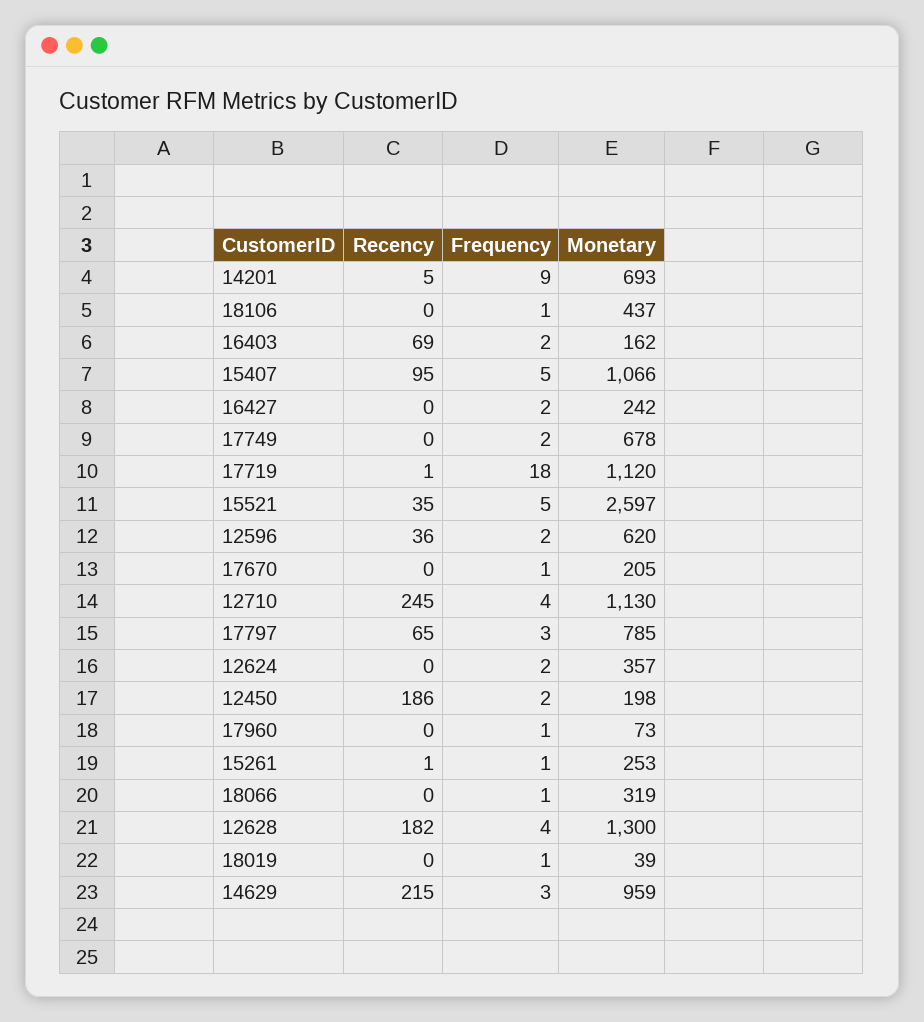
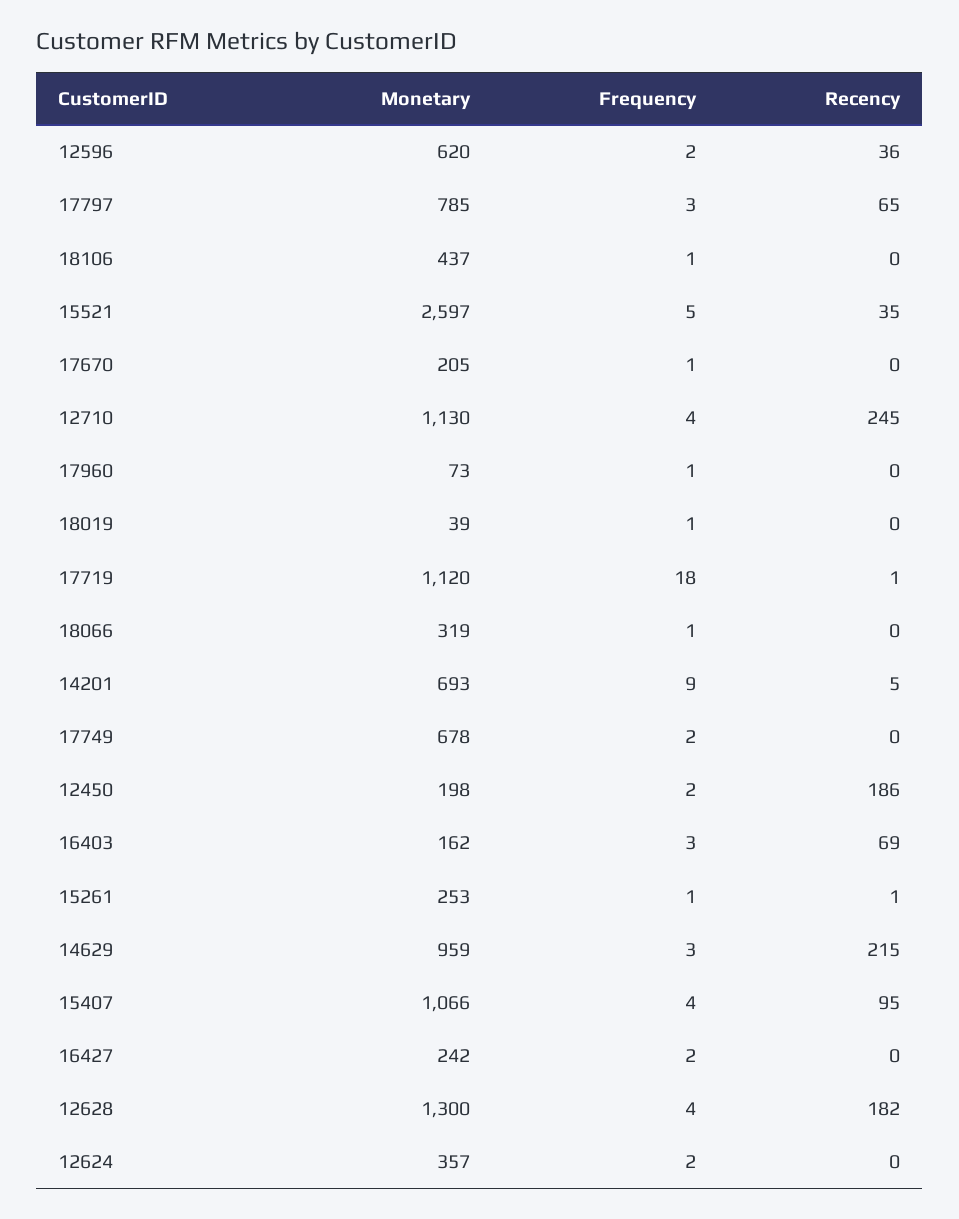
Frequency, 16403: 2 -> 3
Frequency, 15407: 5 -> 4

